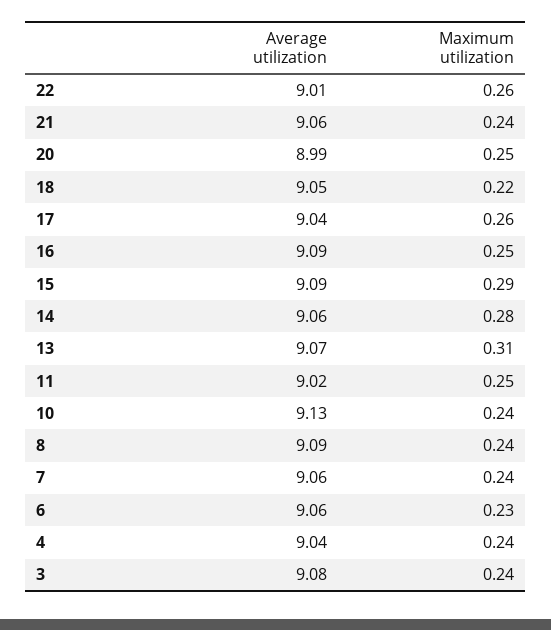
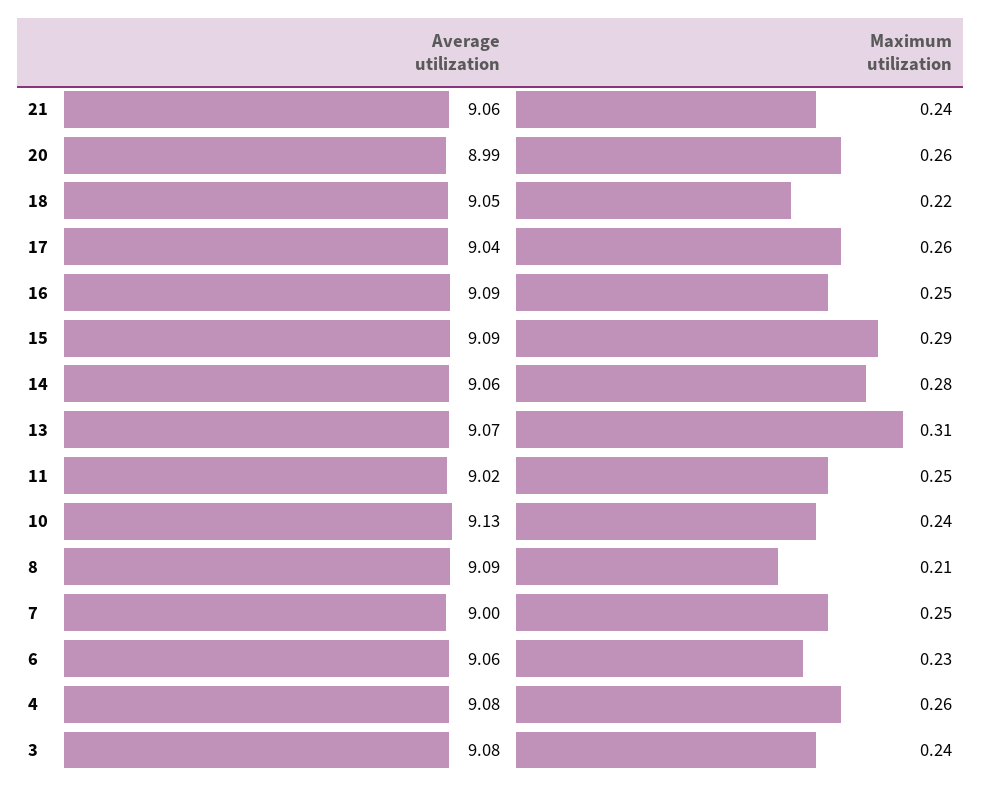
Average utilization, 22: 9.01 -> none
Maximum utilization, 22: 0.26 -> none
Maximum utilization, 20: 0.25 -> 0.26
Maximum utilization, 8: 0.24 -> 0.21
Average utilization, 7: 9.06 -> 9
Maximum utilization, 7: 0.24 -> 0.25
Average utilization, 4: 9.04 -> 9.08
Maximum utilization, 4: 0.24 -> 0.26

